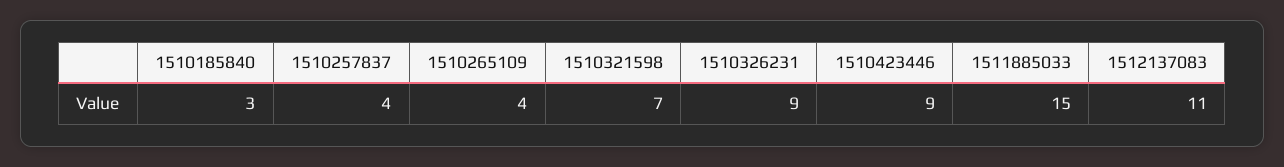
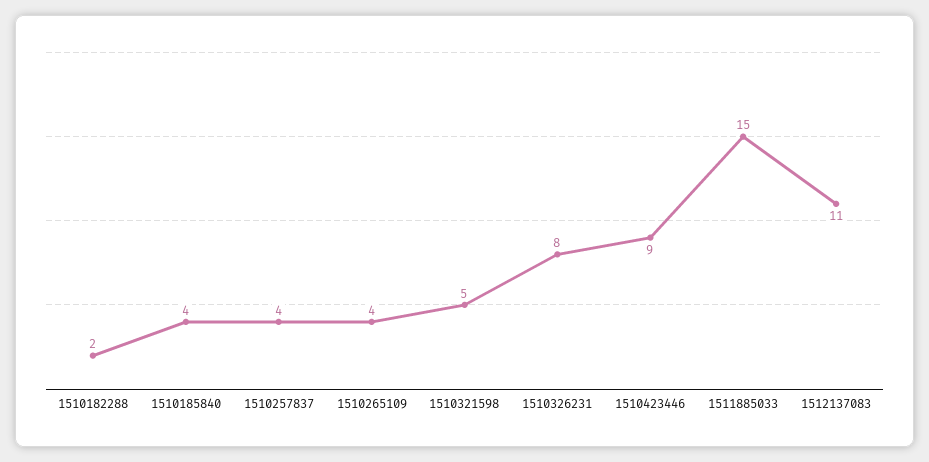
1510185840: 3 -> 4
1510321598: 7 -> 5
1510326231: 9 -> 8
1510182288: none -> 2

